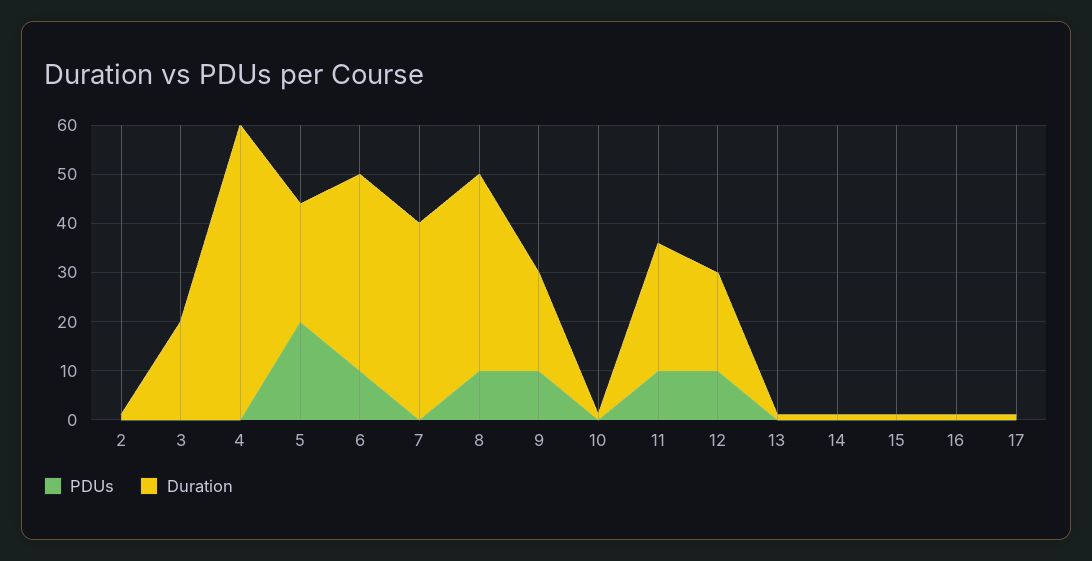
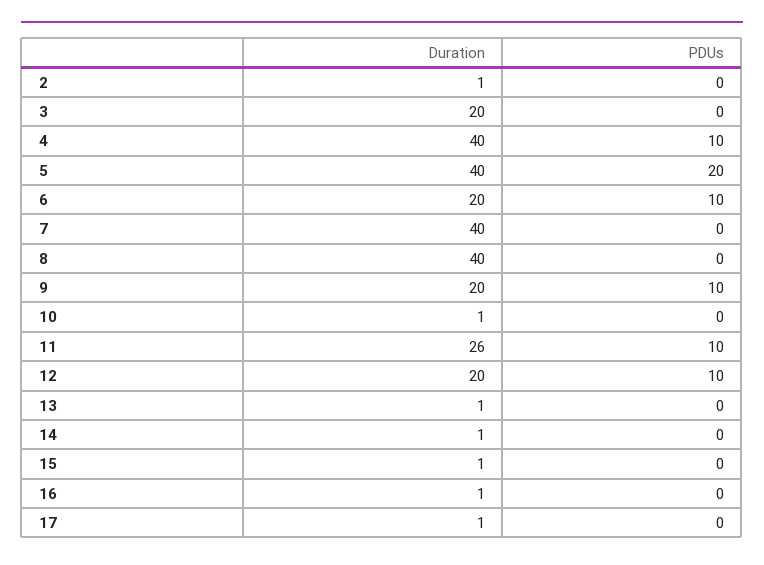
PDUs, 4: 0 -> 10
Duration, 4: 60 -> 40
Duration, 5: 25 -> 40
Duration, 6: 40 -> 20
PDUs, 8: 10 -> 0

